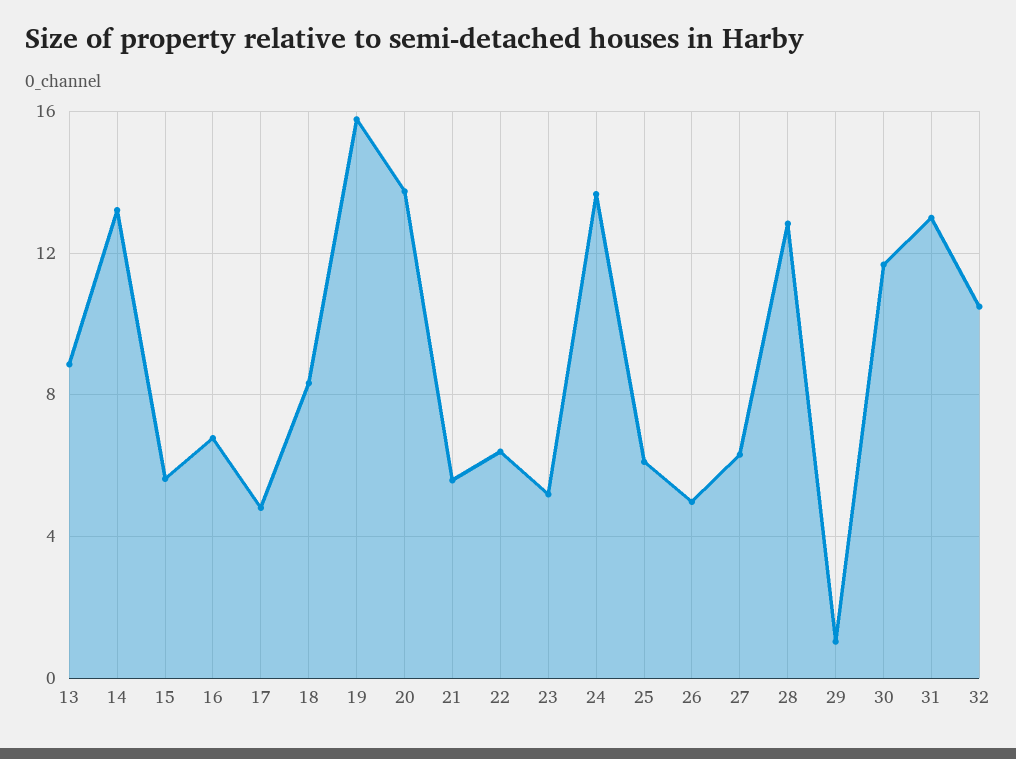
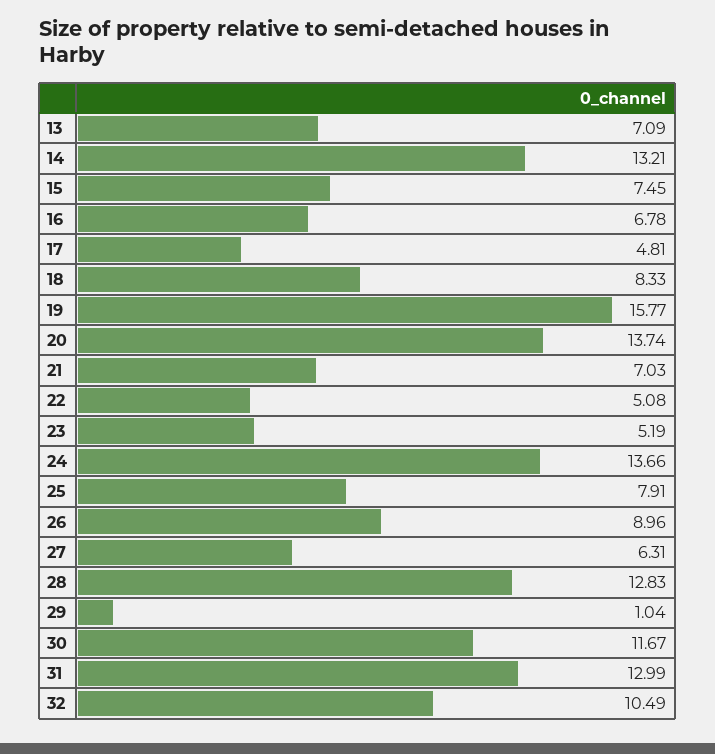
13: 9 -> 7.09
15: 5.5 -> 7.45
21: 5.5 -> 7.03
22: 6.5 -> 5.08
25: 6 -> 7.91
26: 5 -> 8.96

